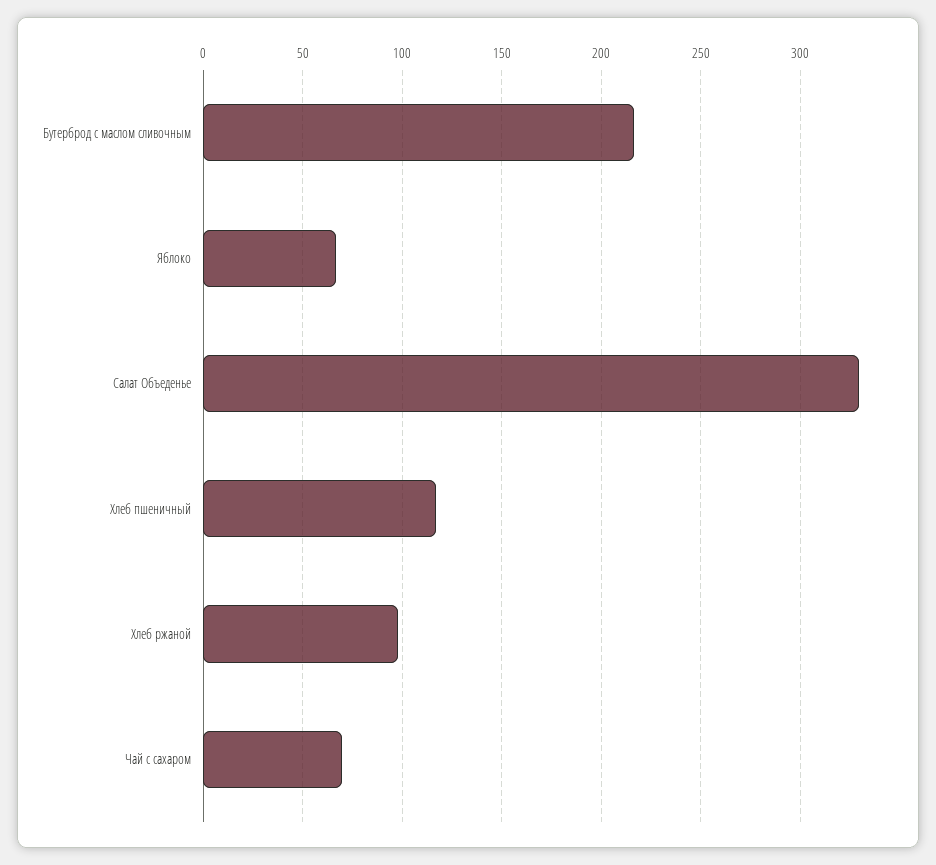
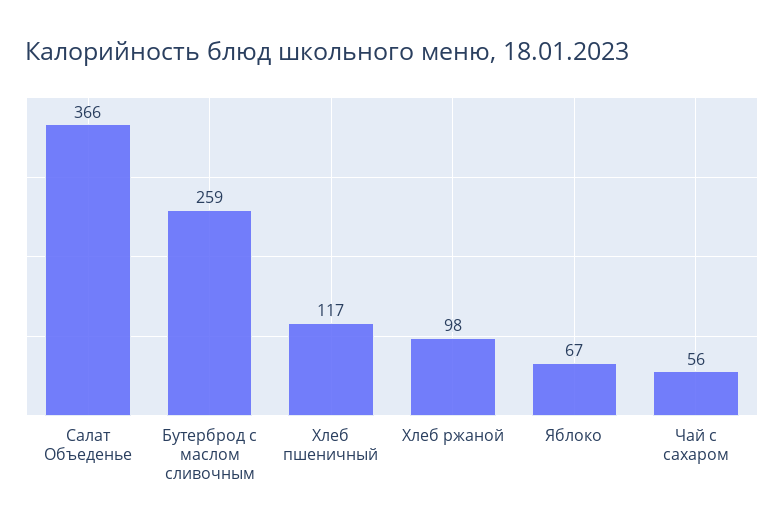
Бутерброд с маслом сливочным: 215 -> 259
Салат Объеденье: 330 -> 366
Чай с сахаром: 70 -> 56

